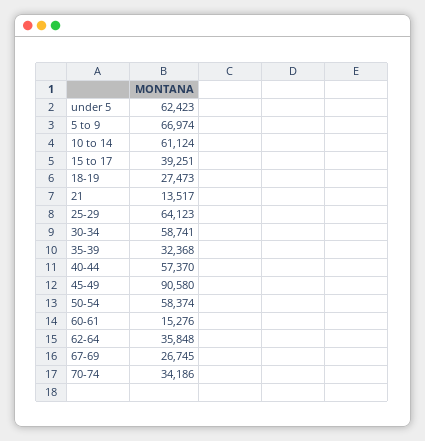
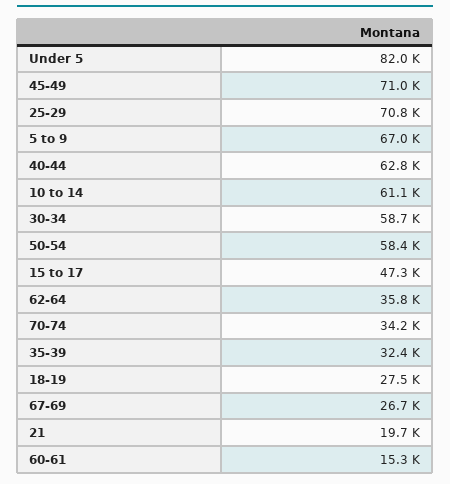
under 5: 62423 -> 82000
15 to 17: 39251 -> 47300
21: 13517 -> 19700
25-29: 64123 -> 70800
40-44: 57370 -> 62800
45-49: 90580 -> 71000

